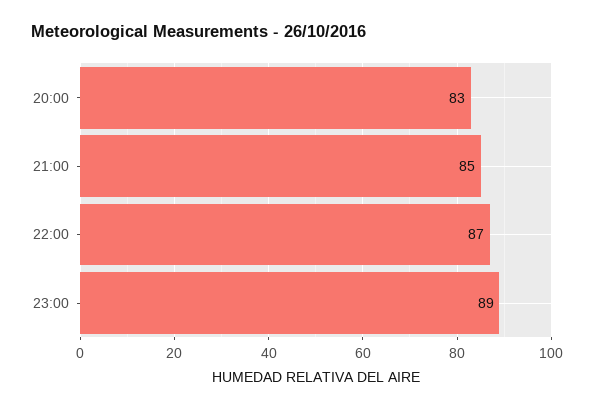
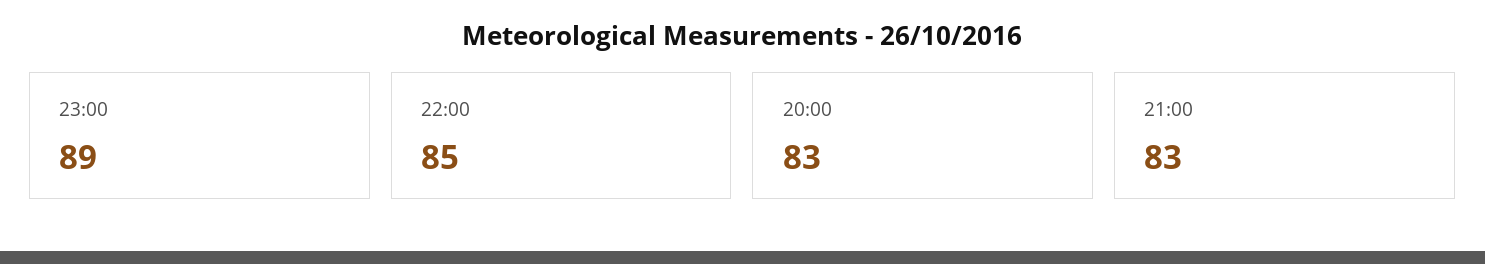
21:00: 85 -> 83
22:00: 87 -> 85

